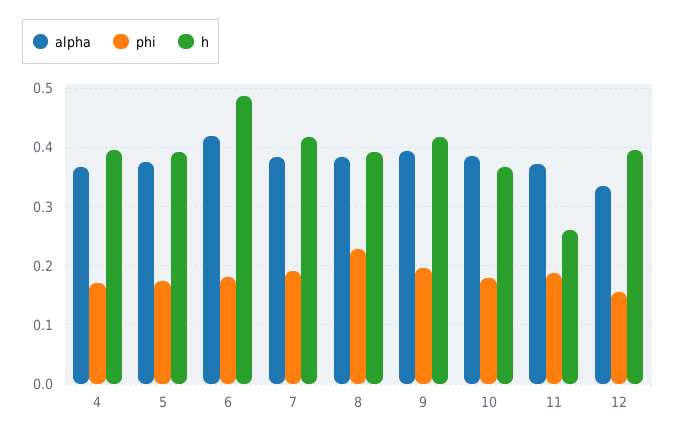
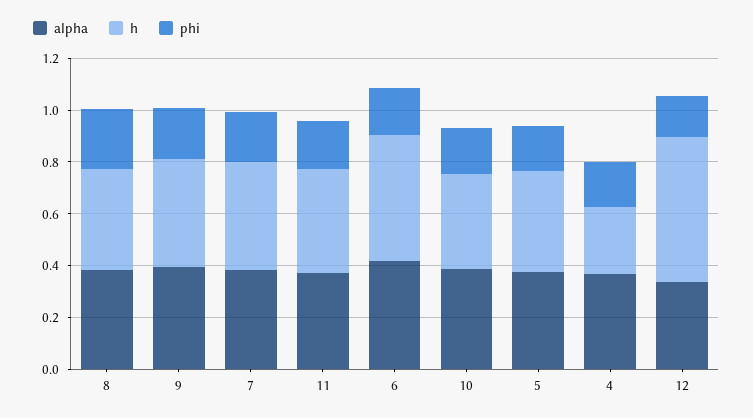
h, 4: 0.4 -> 0.25
h, 11: 0.26 -> 0.4
h, 12: 0.4 -> 0.55

